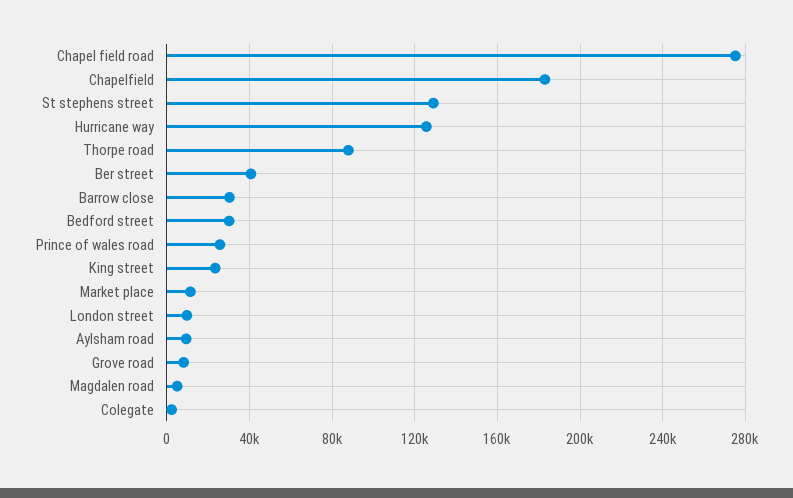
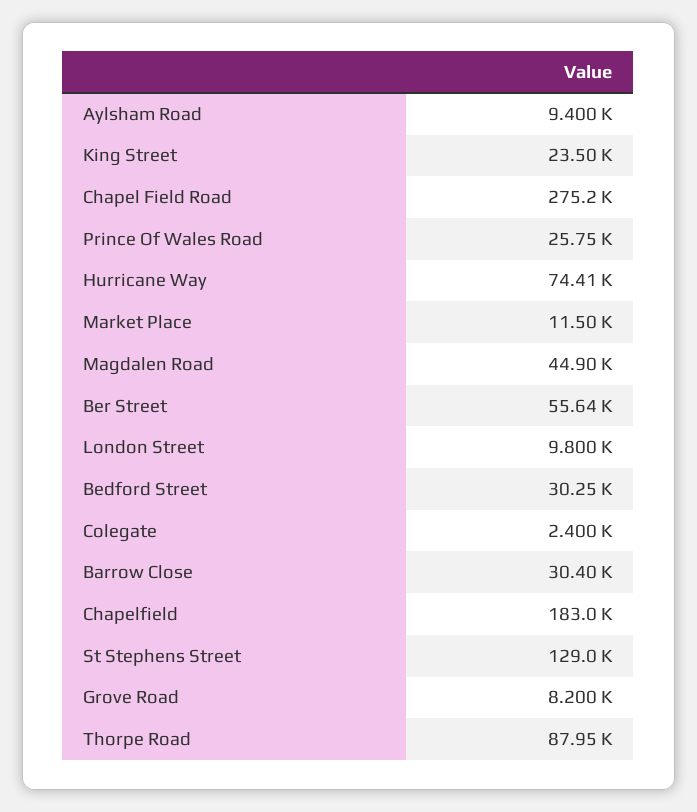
Hurricane way: 125000 -> 74410
Ber street: 40000 -> 55640
Magdalen road: 5000 -> 44900

